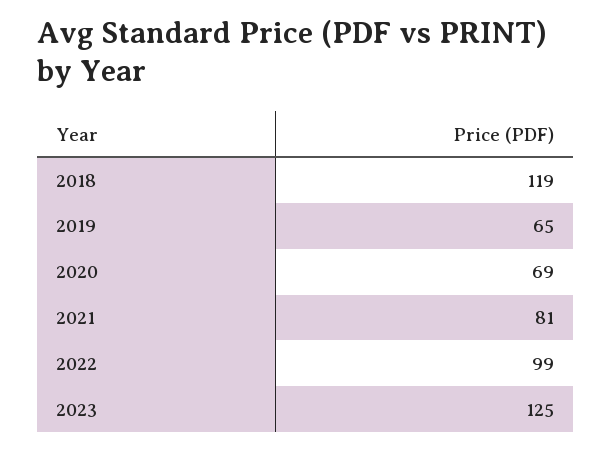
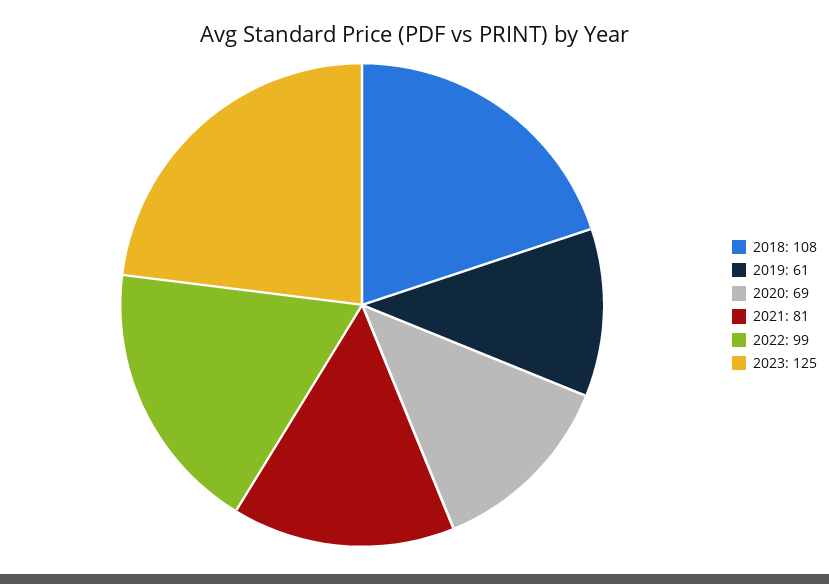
2018: 119 -> 108
2019: 65 -> 61

